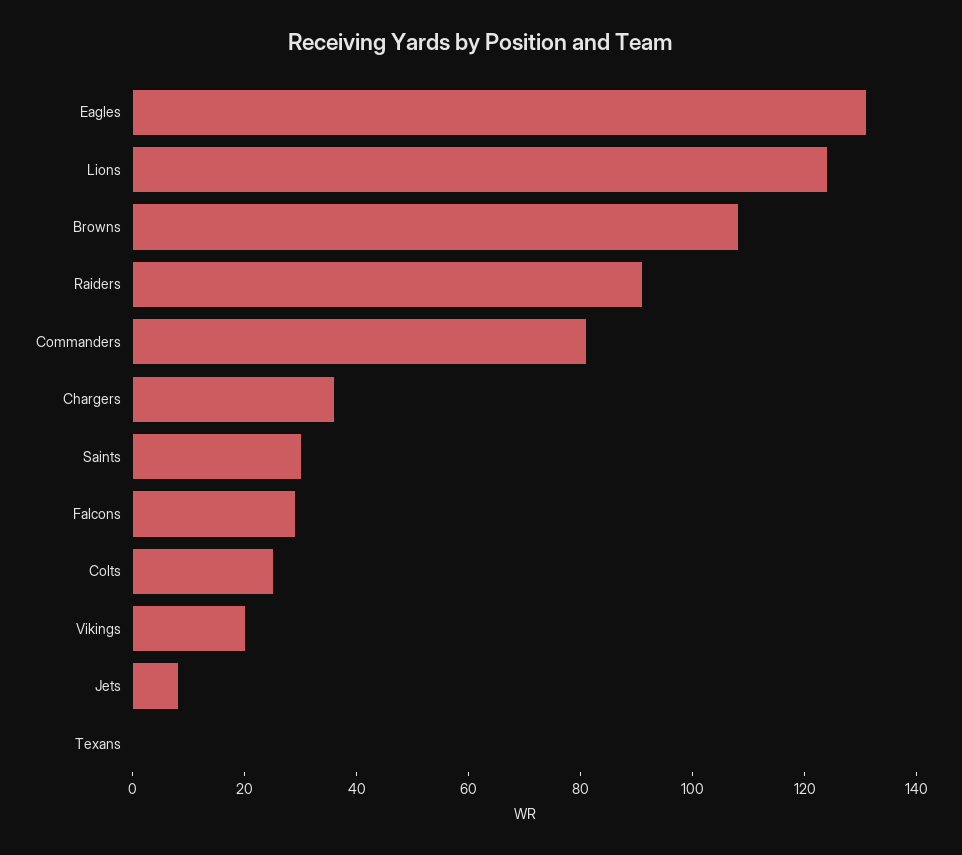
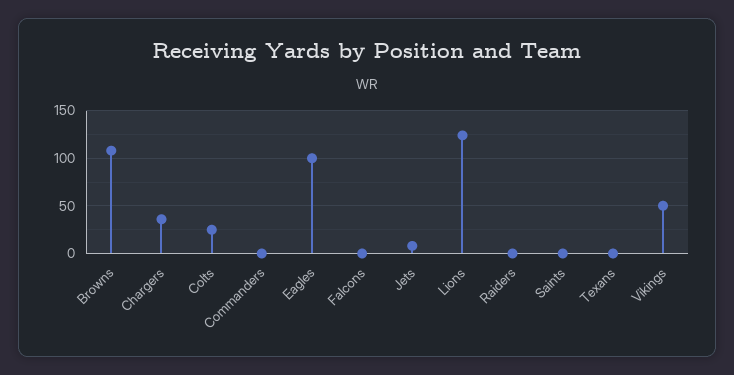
Eagles: 130 -> 100
Raiders: 90 -> 0
Commanders: 80 -> 0
Saints: 30 -> 0
Falcons: 30 -> 0
Vikings: 20 -> 50

